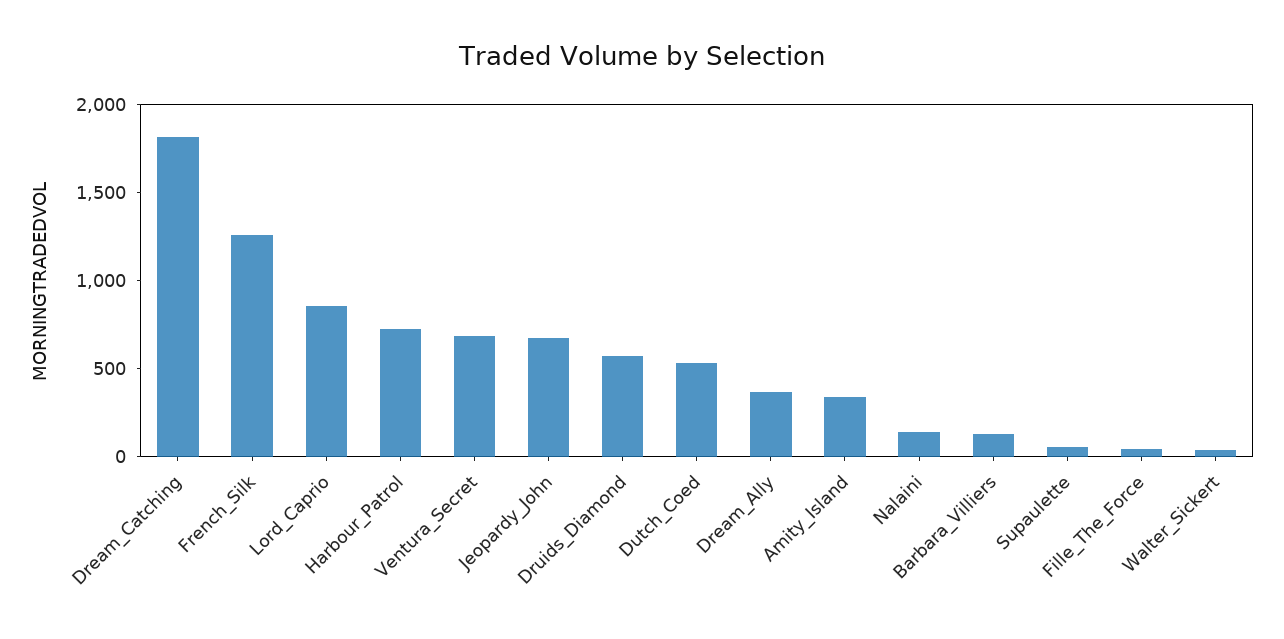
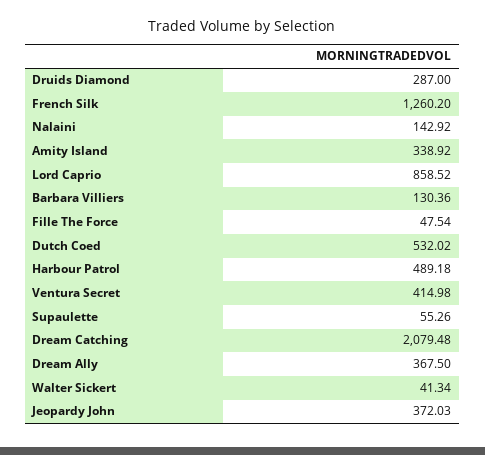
Dream_Catching: 1800 -> 2079.48
Harbour_Patrol: 700 -> 489.18
Ventura_Secret: 700 -> 414.98
Jeopardy_John: 700 -> 372.03
Druids_Diamond: 600 -> 287

